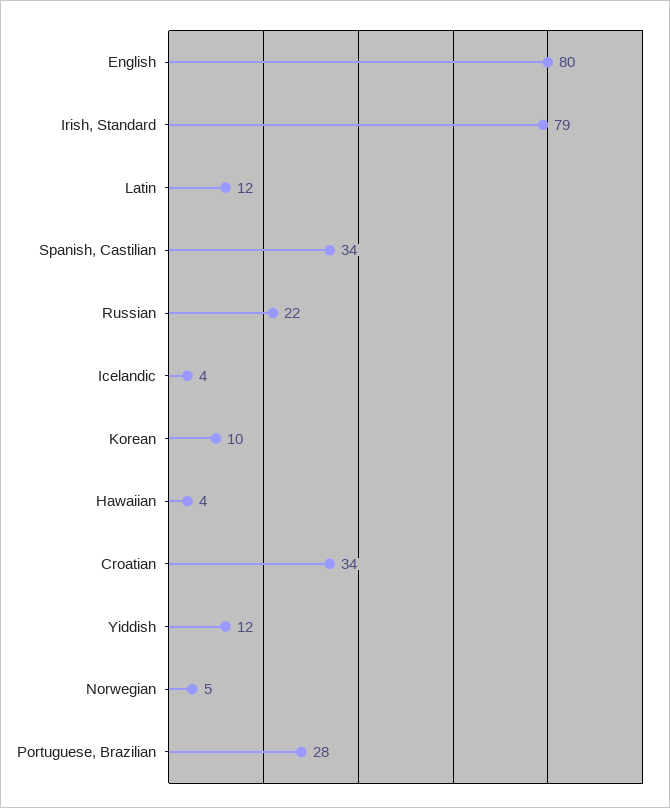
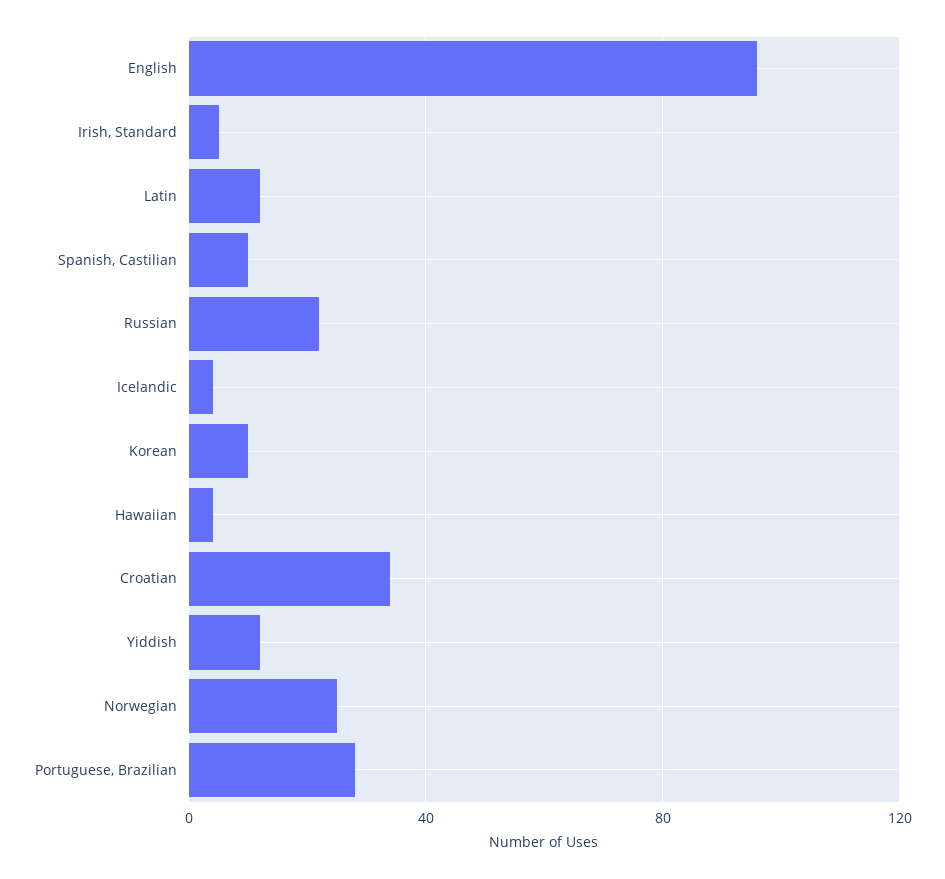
English: 80 -> 95
Irish, Standard: 79 -> 5
Spanish, Castilian: 34 -> 10
Norwegian: 5 -> 25

